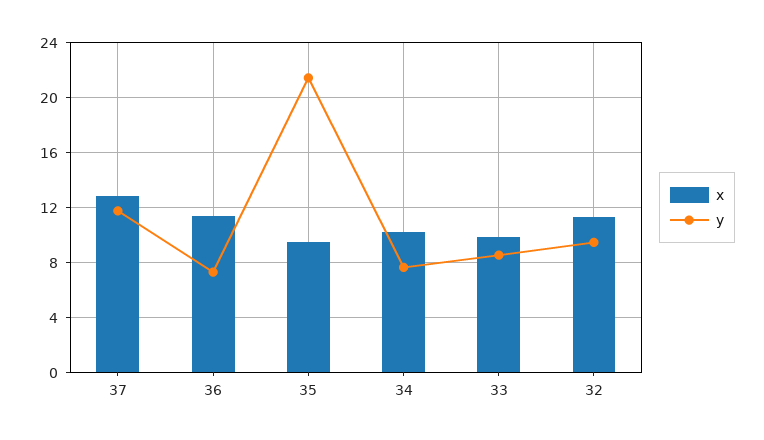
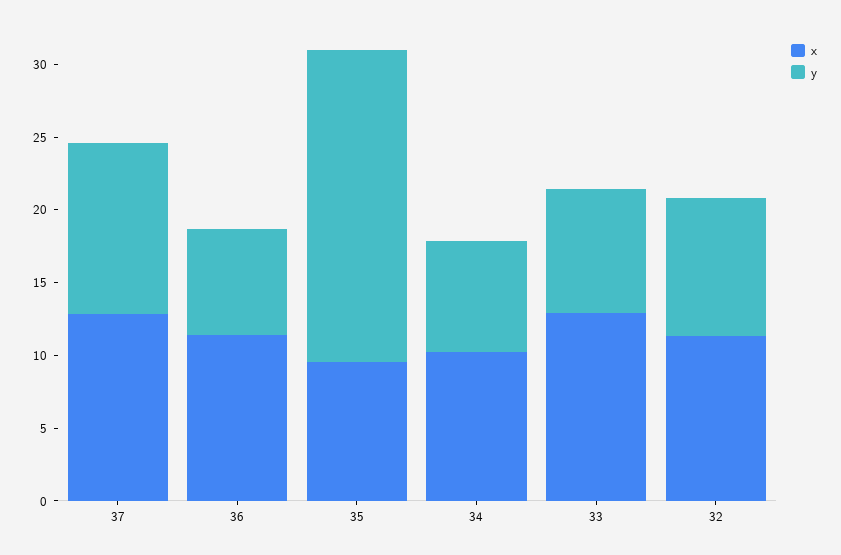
x, 33: 10 -> 13

